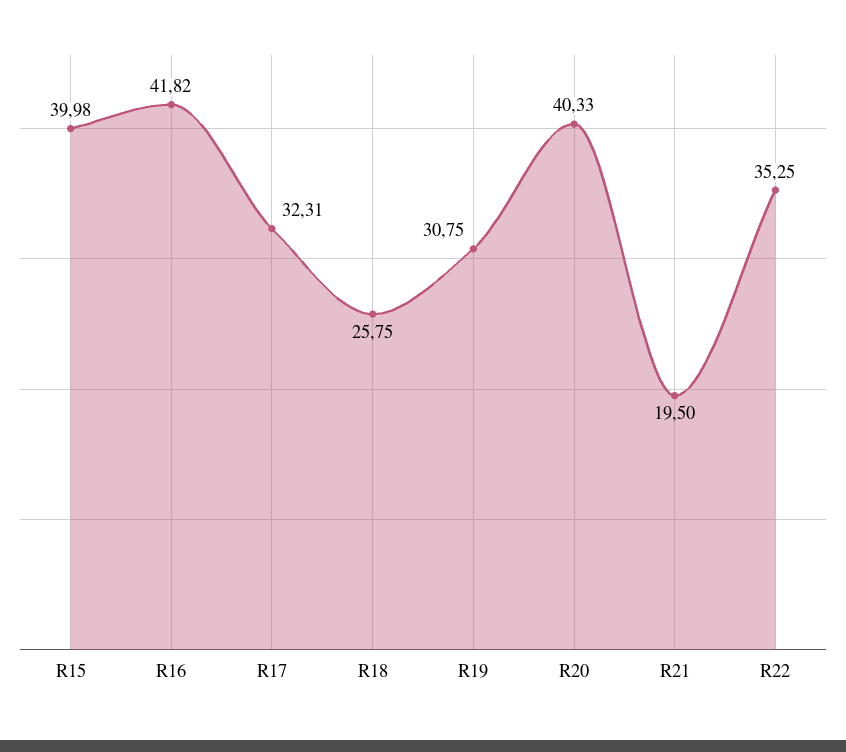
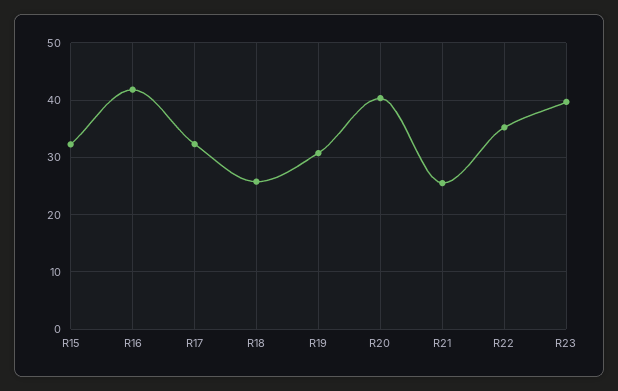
R15: 39.98 -> 32
R21: 19.5 -> 26
R23: none -> 40

